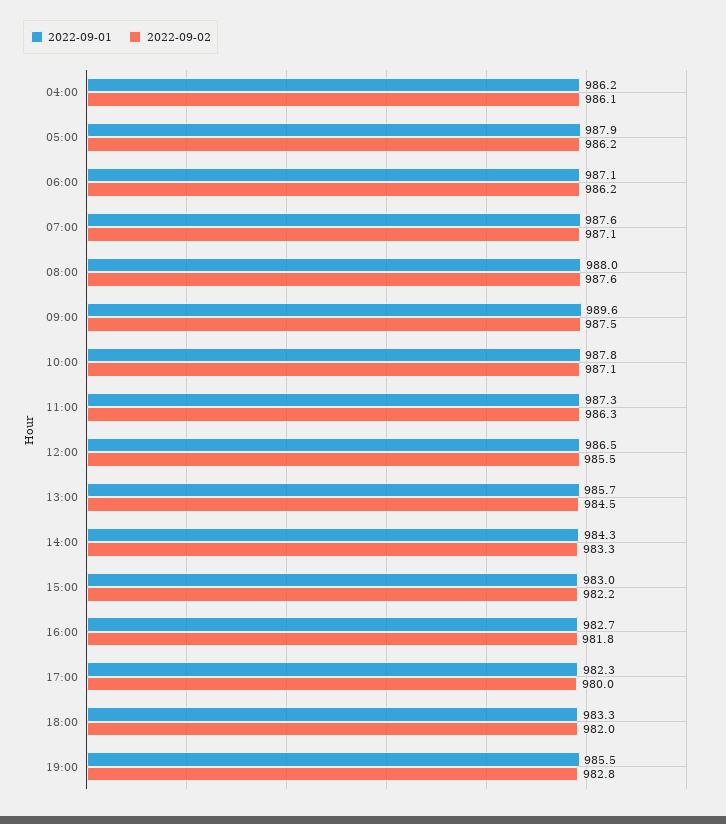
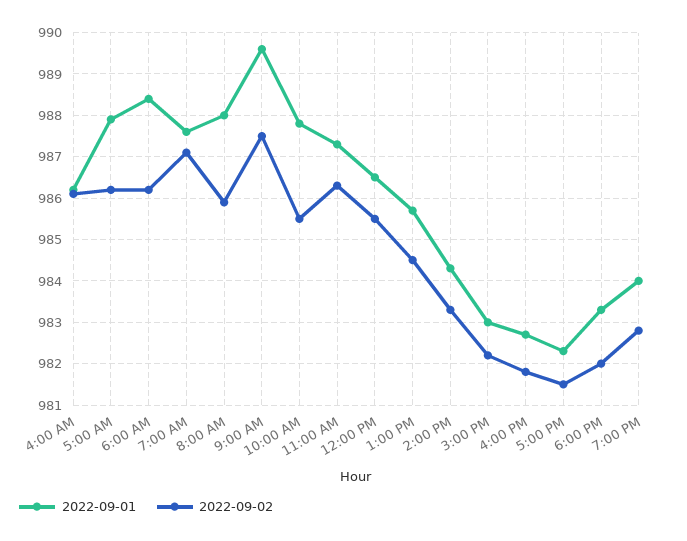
2022-09-01, 06:00: 987.1 -> 988.5
2022-09-02, 08:00: 987.6 -> 986
2022-09-02, 10:00: 987.1 -> 985.5
2022-09-02, 17:00: 980 -> 981.5
2022-09-01, 19:00: 985.5 -> 984

